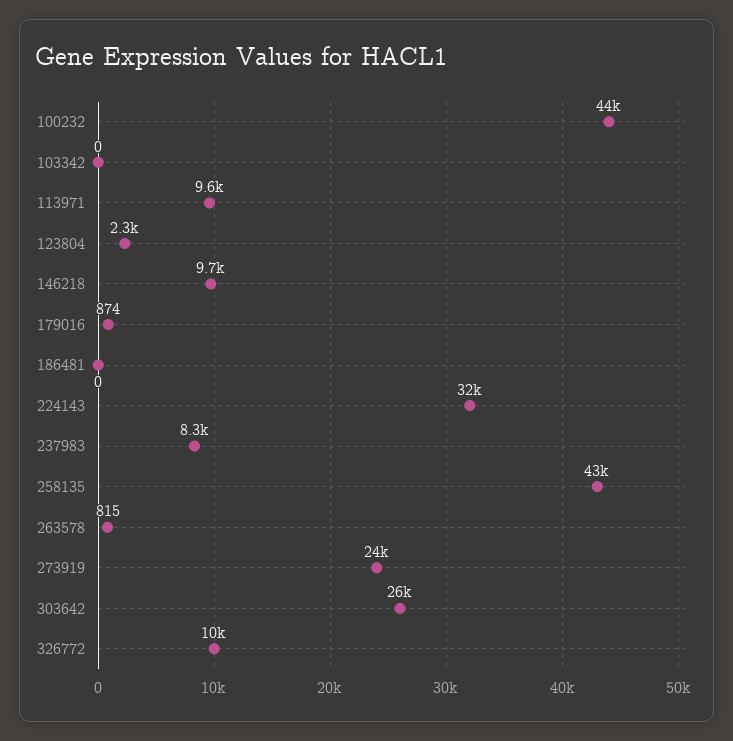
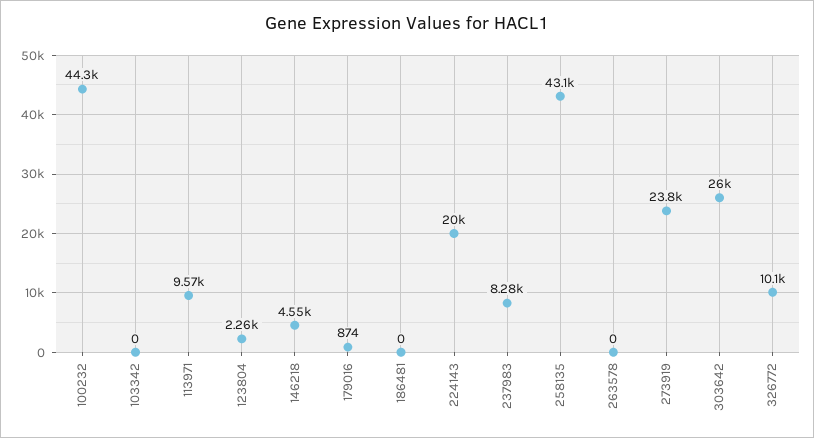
146218: 9700 -> 4550
224143: 32000 -> 20000
263578: 815 -> 0

